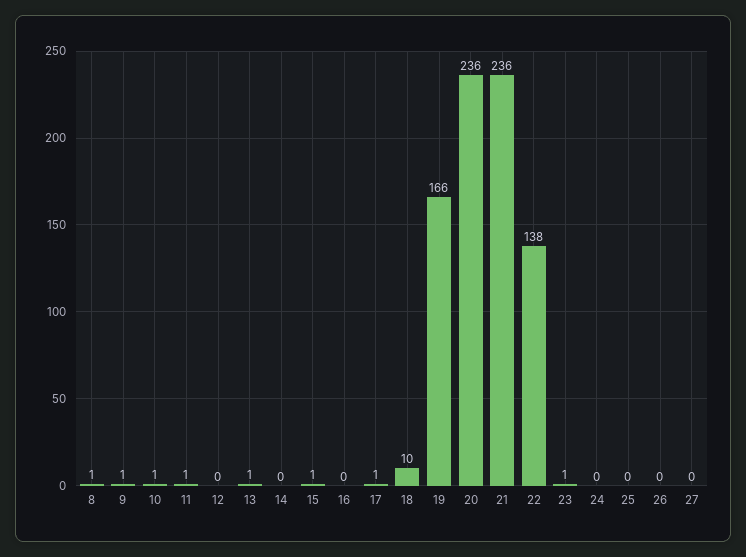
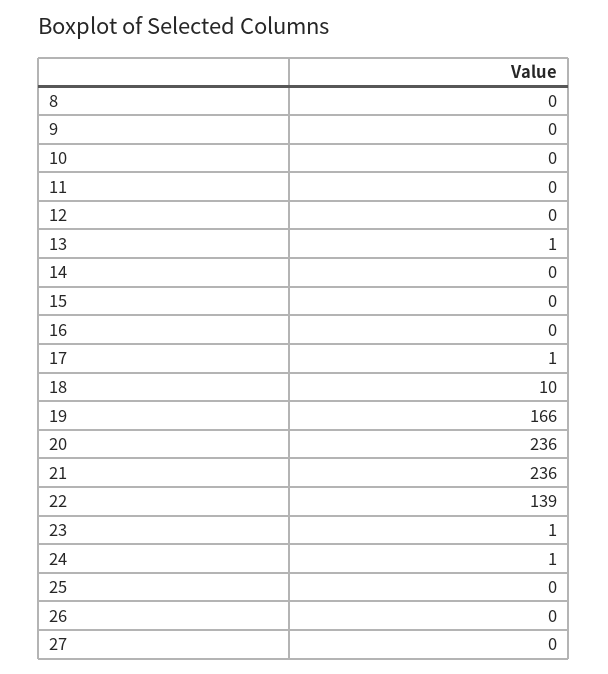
8: 1 -> 0
9: 1 -> 0
10: 1 -> 0
11: 1 -> 0
15: 1 -> 0
22: 138 -> 139
24: 0 -> 1

